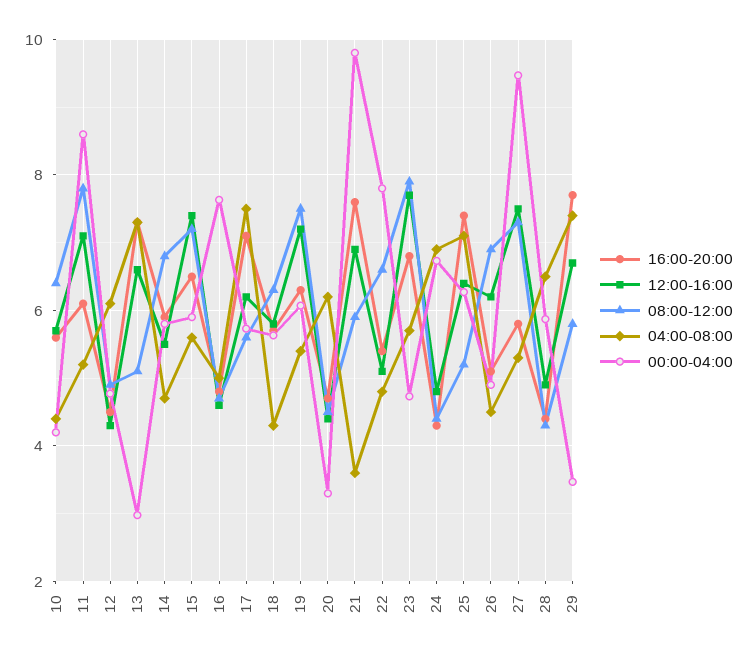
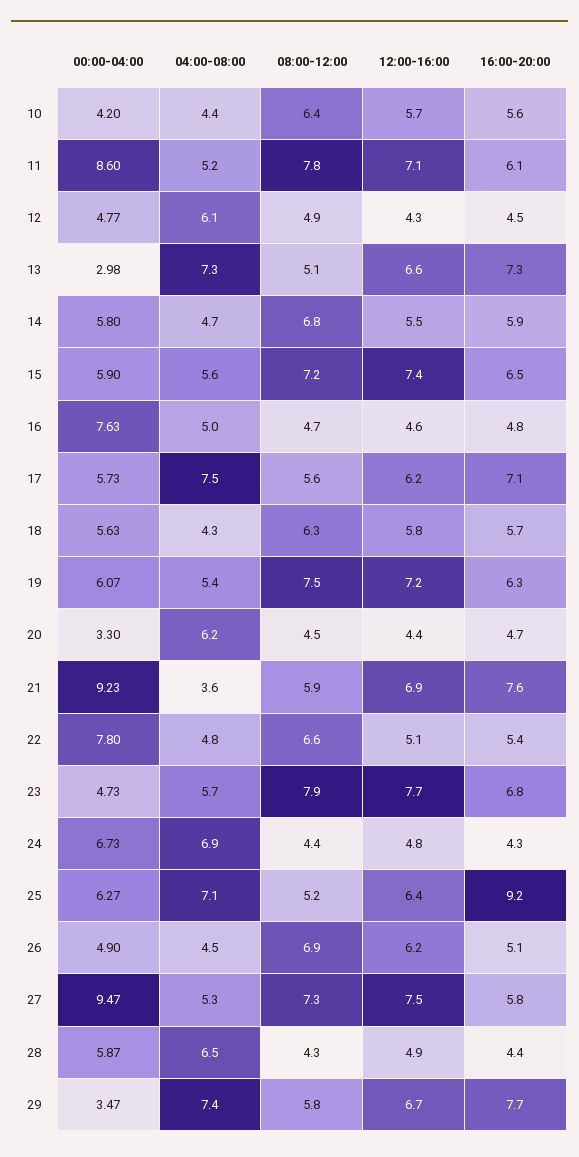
00:00-04:00, 21: 9.8 -> 9.23
16:00-20:00, 25: 7.4 -> 9.2

